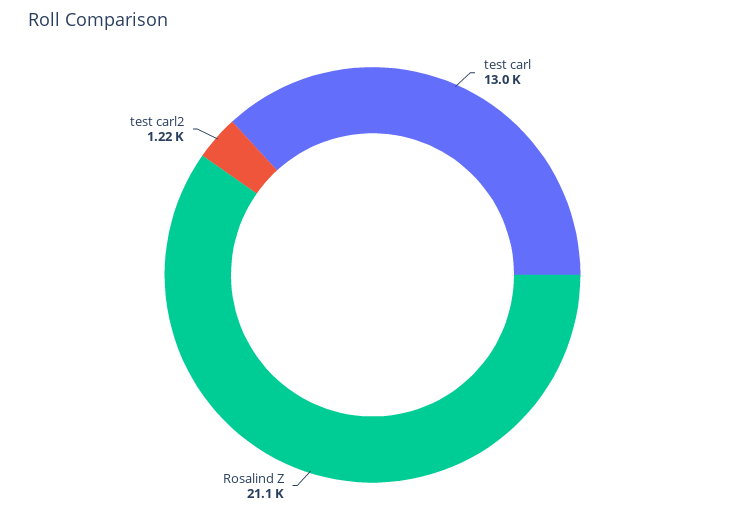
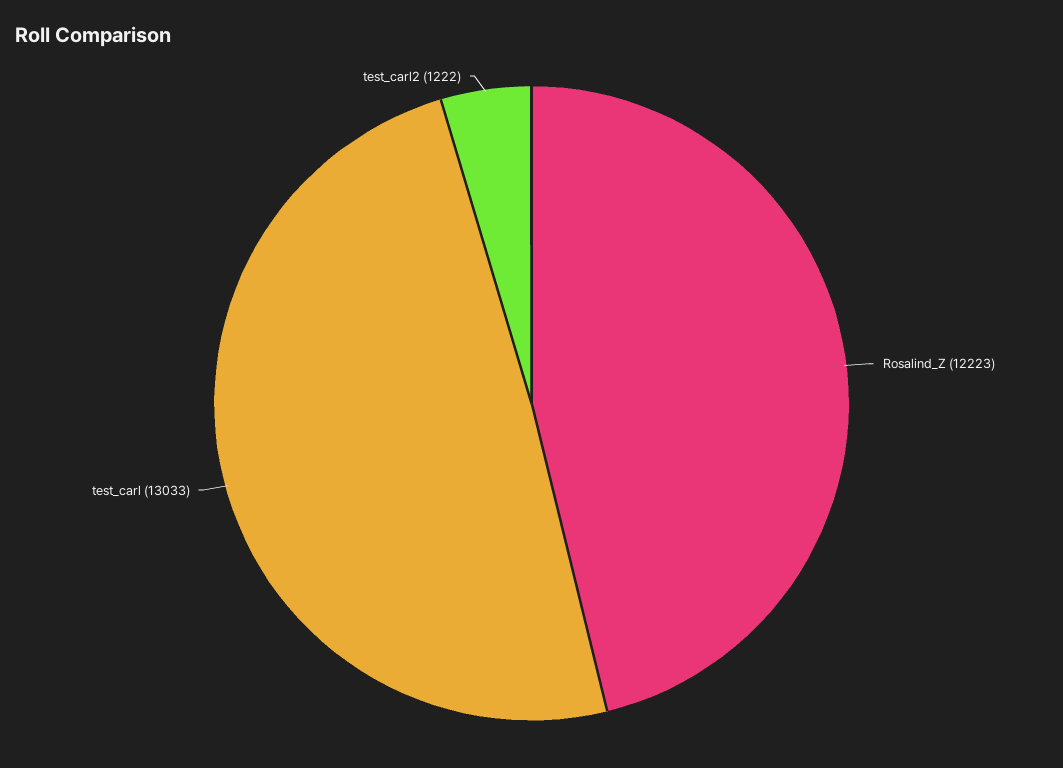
Rosalind Z: 21100 -> 12223

